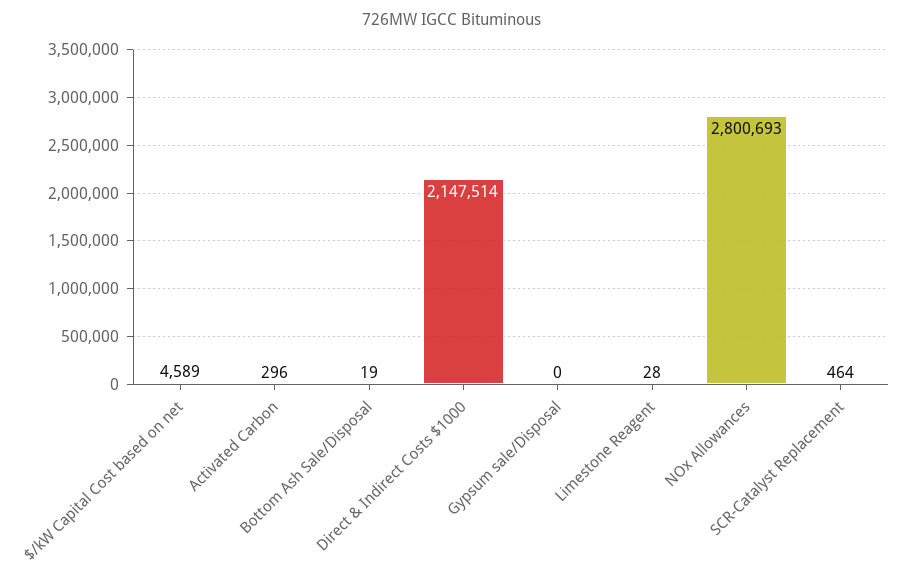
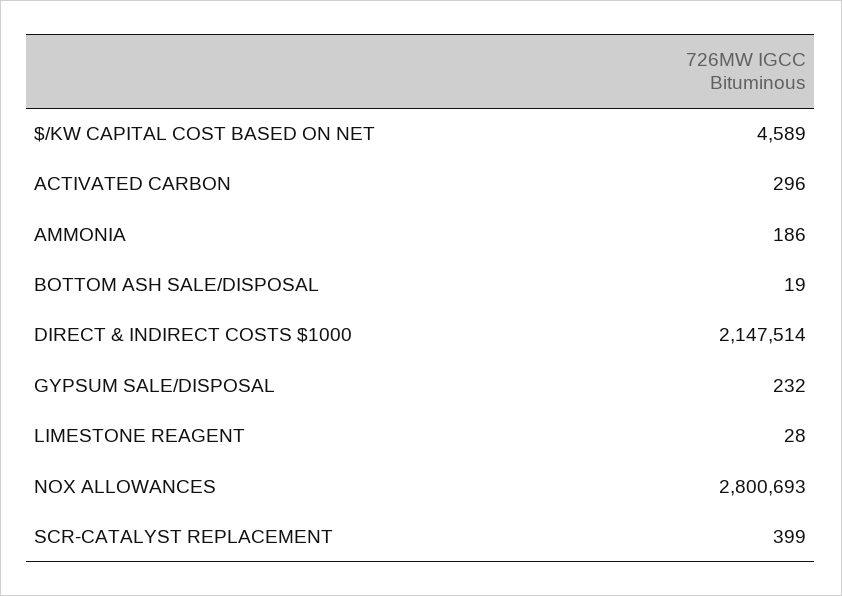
Gypsum sale/Disposal: 0 -> 232
SCR-Catalyst Replacement: 464 -> 399
AMMONIA: none -> 186

